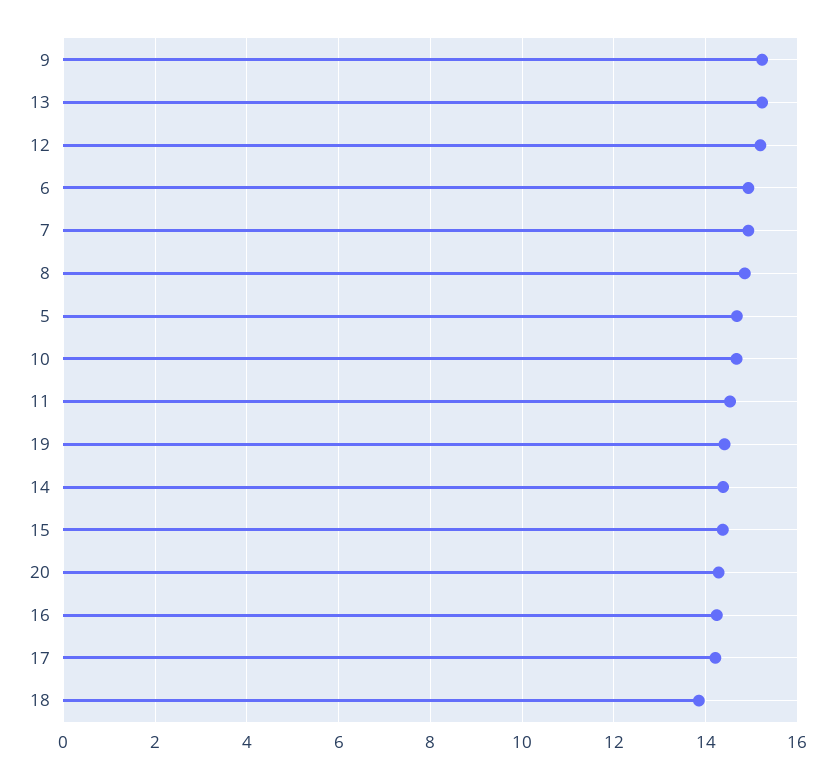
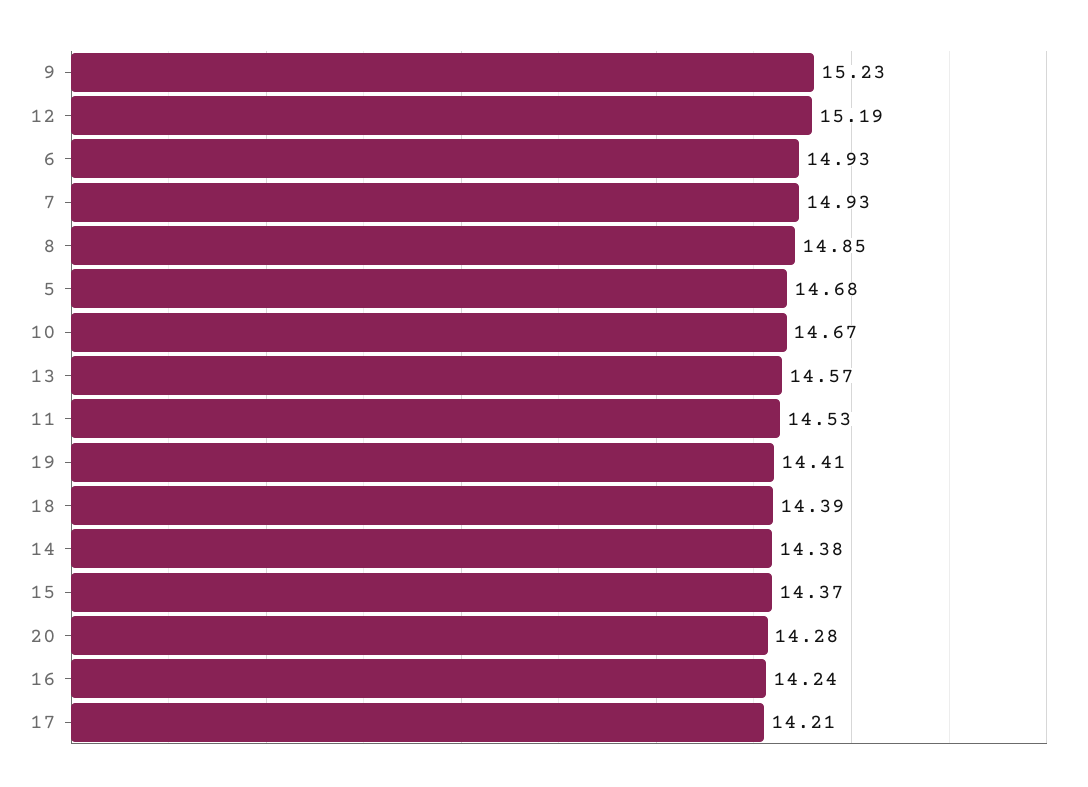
13: 15.2 -> 14.57
18: 13.8 -> 14.39

